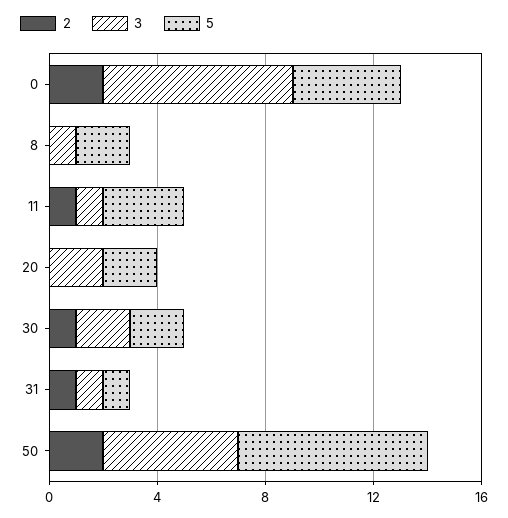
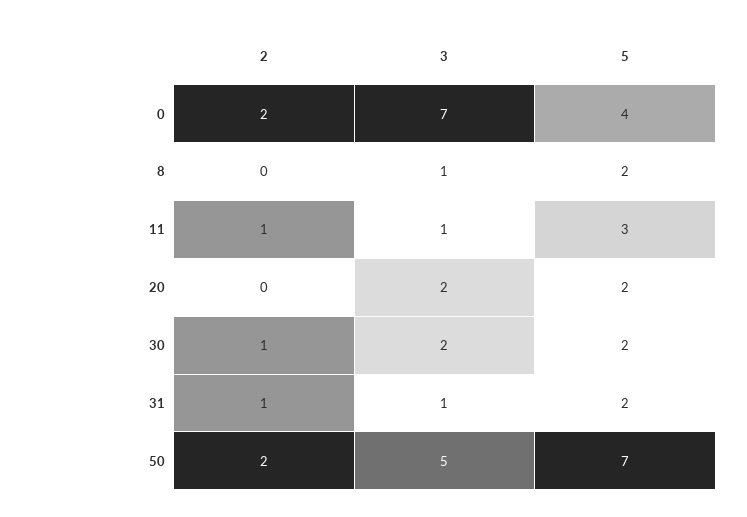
5, 31: 1 -> 2

